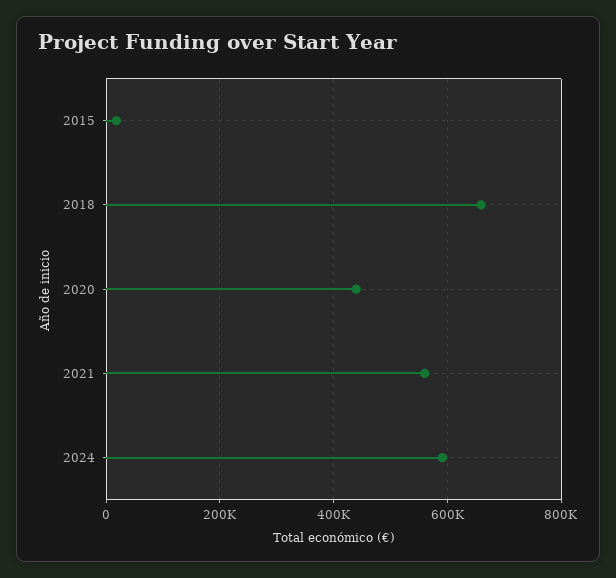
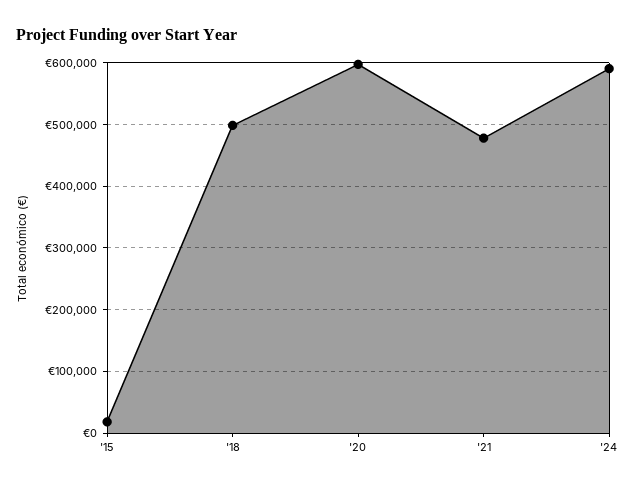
2018: 660000 -> 500000
2020: 440000 -> 600000
2021: 560000 -> 480000

